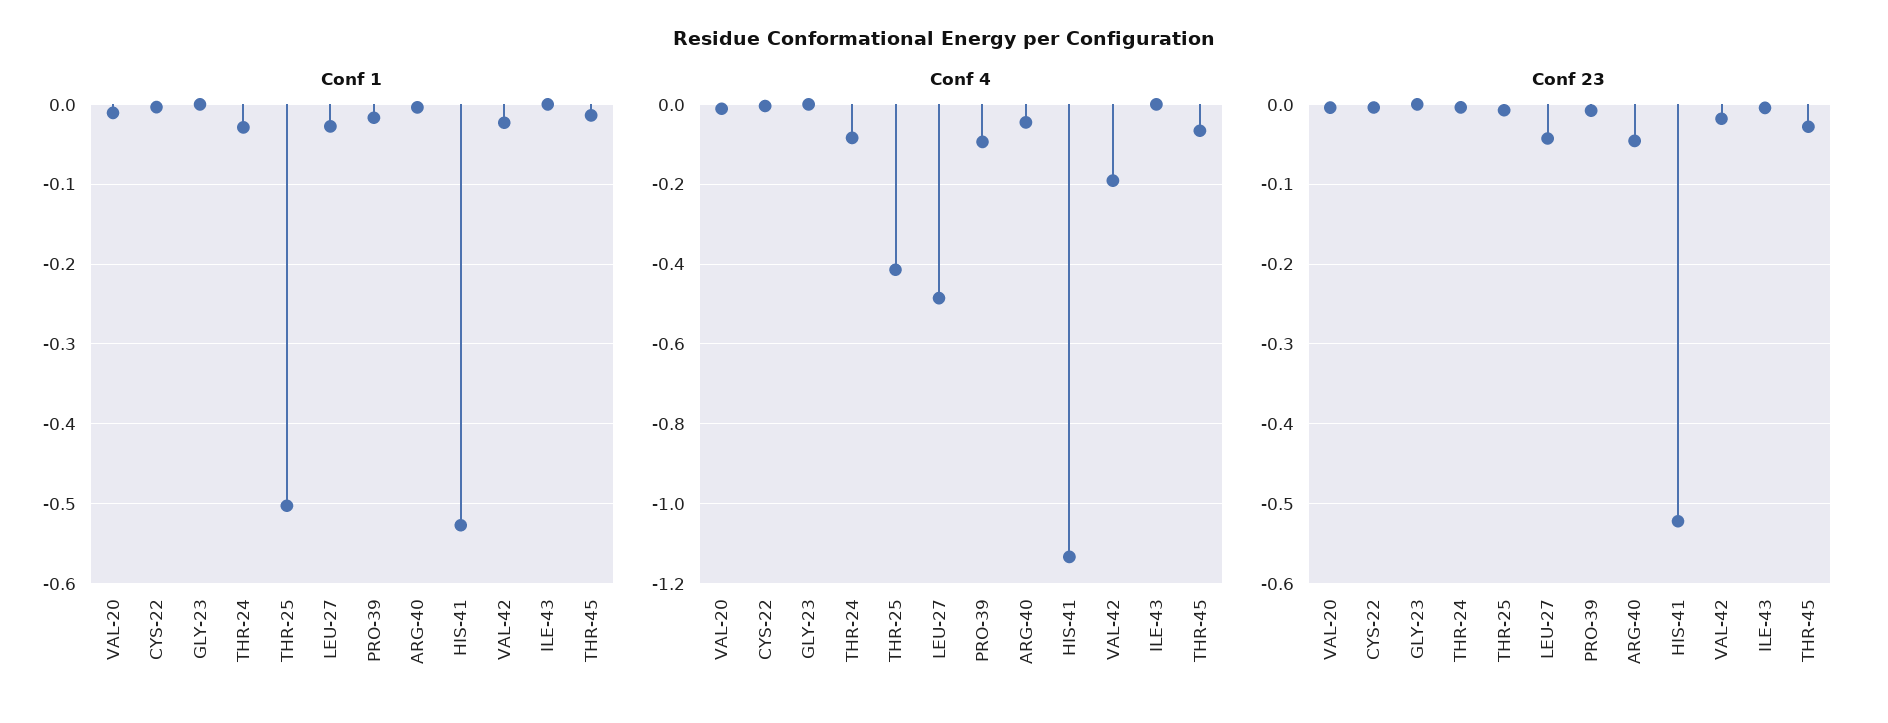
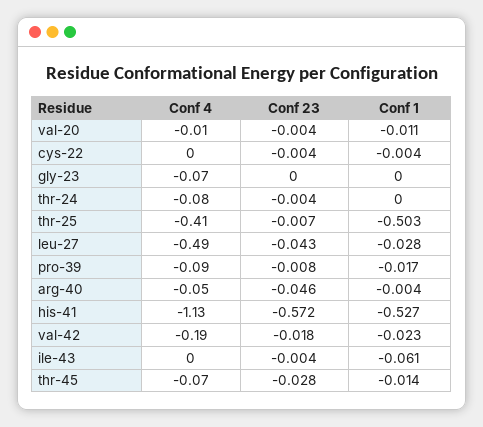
Conf 1, THR-24: -0.03 -> 0
Conf 1, ILE-43: 0 -> -0.061
Conf 4, GLY-23: 0 -> -0.07
Conf 23, HIS-41: -0.52 -> -0.572

